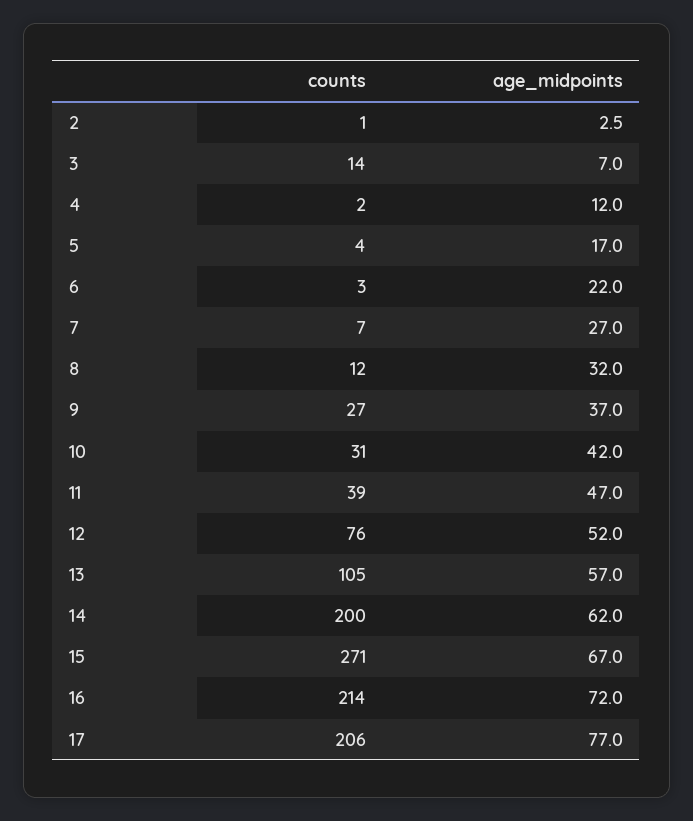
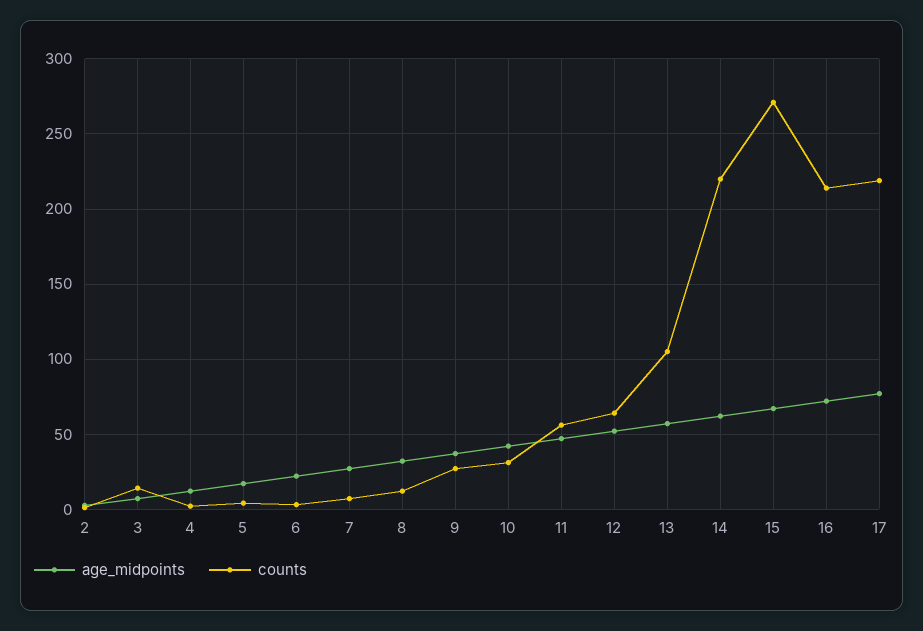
counts, 11: 39 -> 55
counts, 12: 76 -> 65
counts, 14: 200 -> 220
counts, 17: 206 -> 220

